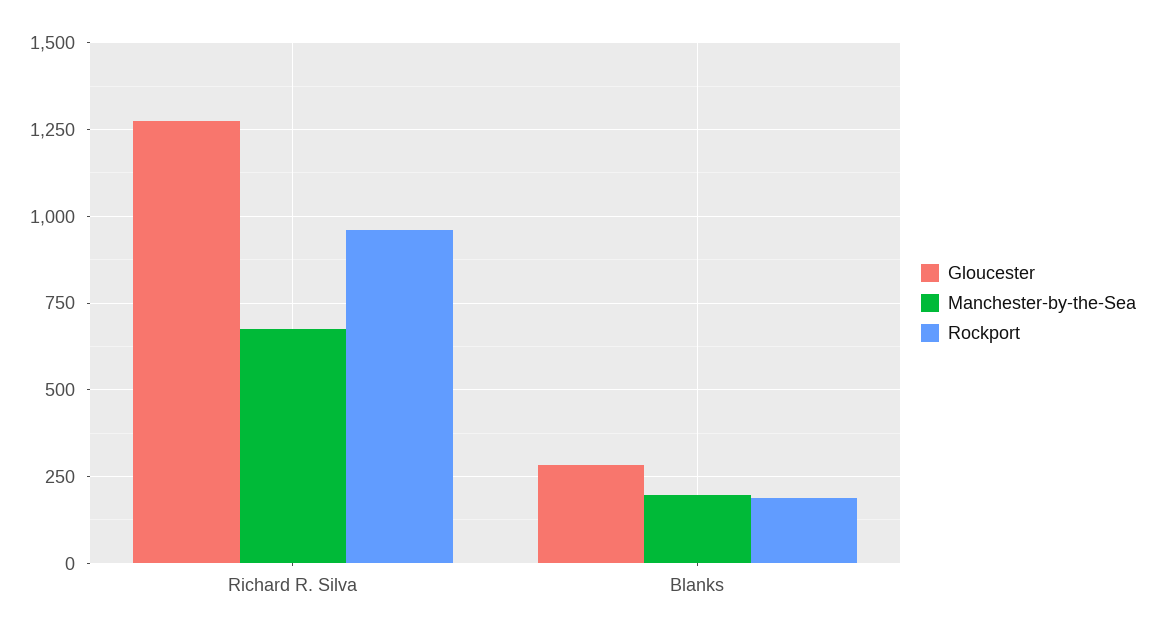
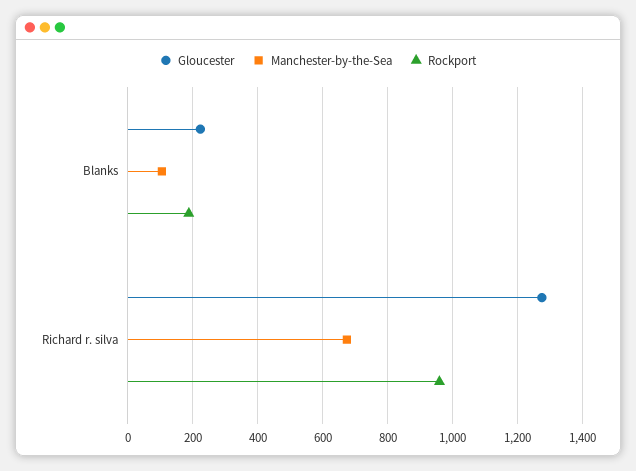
Gloucester, Blanks: 275 -> 220
Manchester-by-the-Sea, Blanks: 200 -> 100

